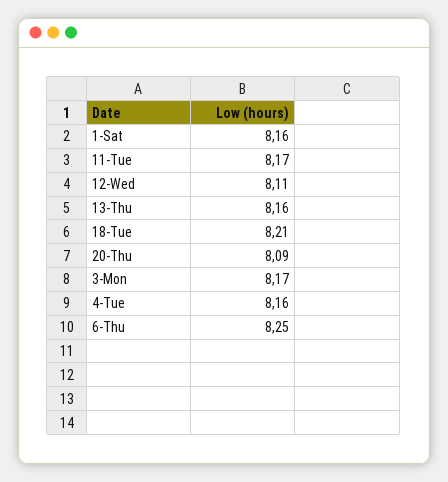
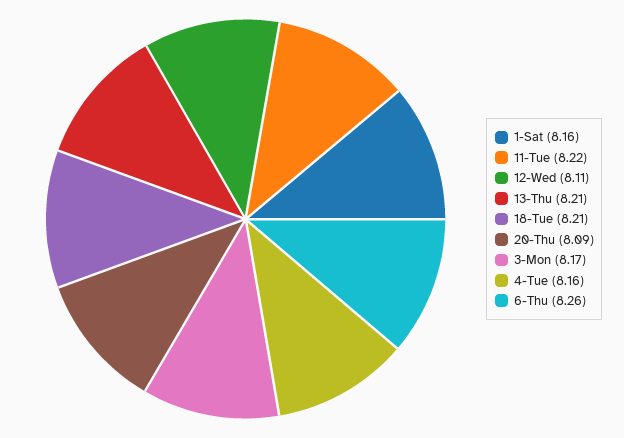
11-Tue: 8.17 -> 8.22
13-Thu: 8.16 -> 8.21
6-Thu: 8.25 -> 8.26

